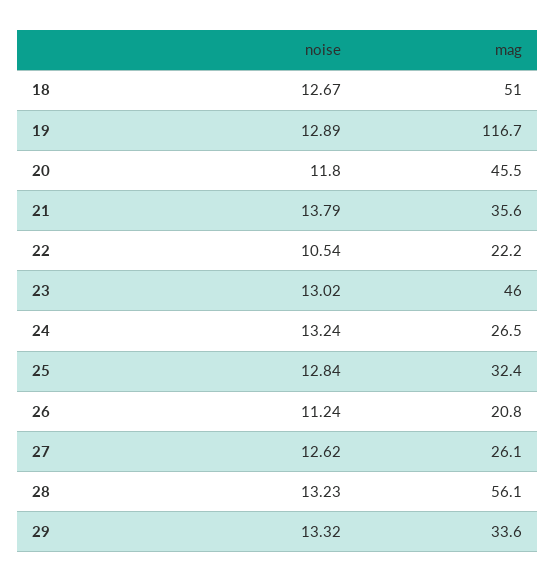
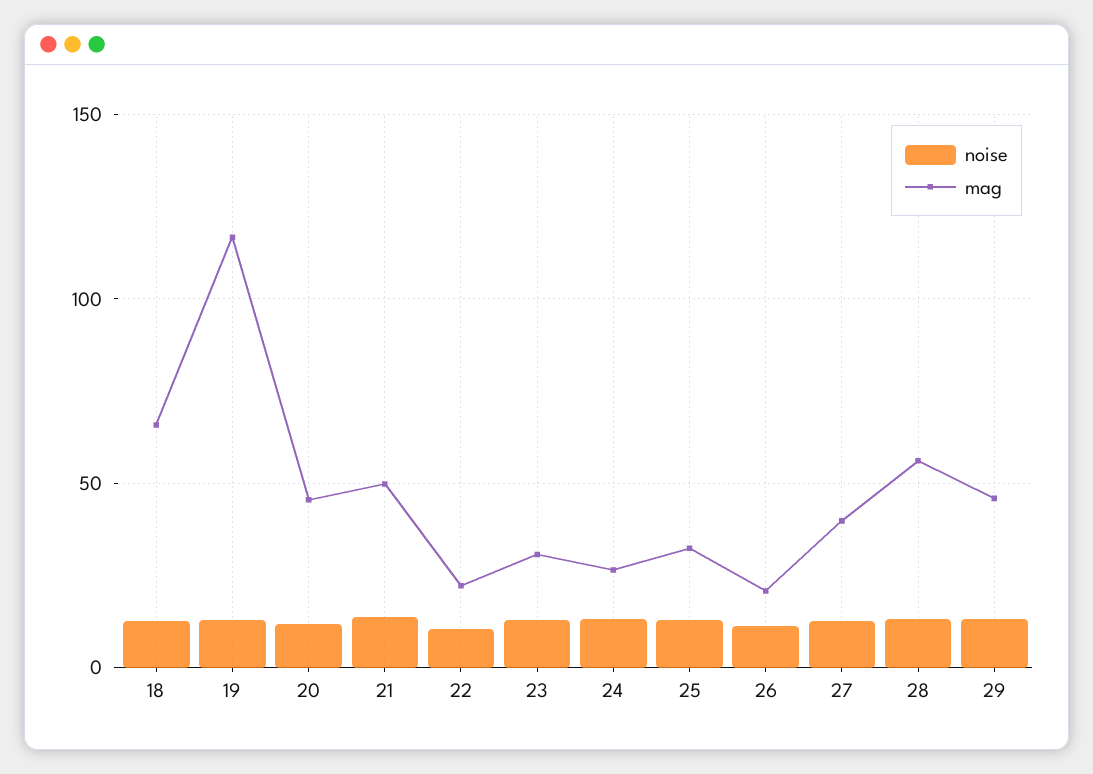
mag, 18: 51 -> 65
mag, 21: 35.6 -> 50
mag, 23: 46 -> 30
mag, 27: 26.1 -> 40
mag, 29: 33.6 -> 45

